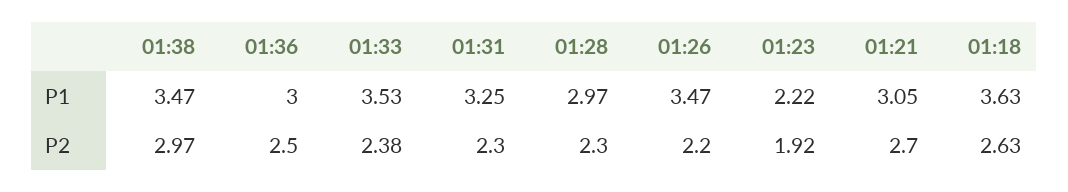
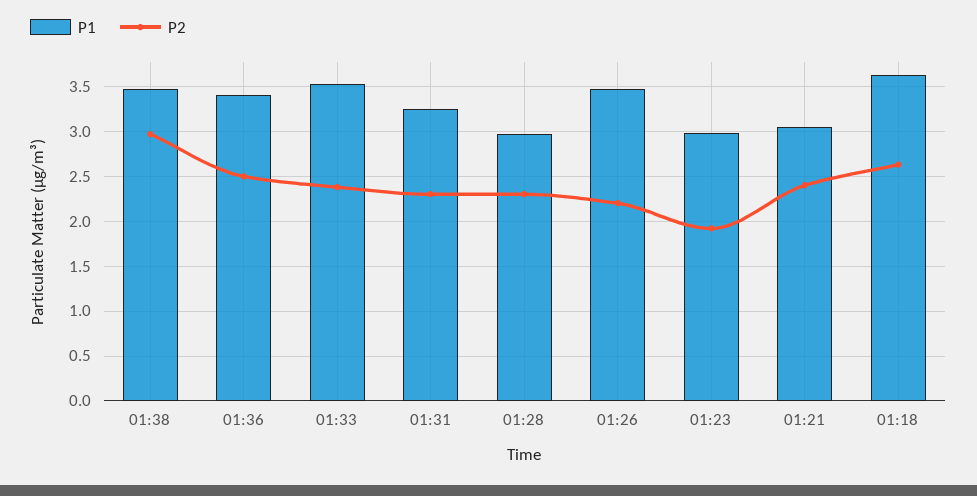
P1, 01:36: 3 -> 3.4
P1, 01:23: 2.22 -> 3
P2, 01:21: 2.7 -> 2.4

